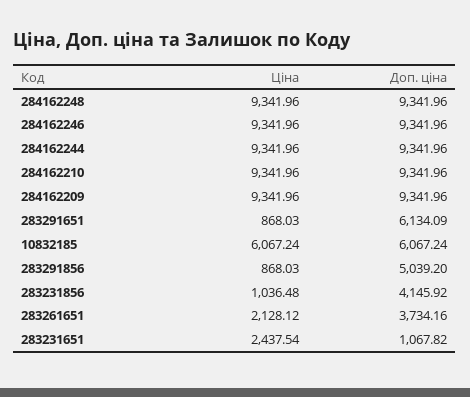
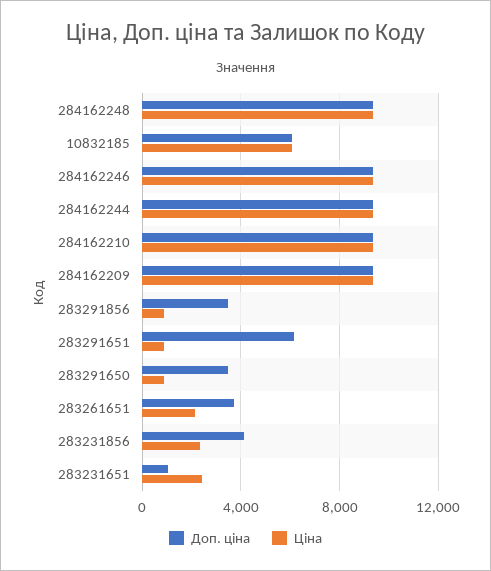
Доп. ціна, 283291856: 5039.2 -> 3500
Ціна, 283231856: 1036.48 -> 2500
Доп. ціна, 283291650: none -> 3500
Ціна, 283291650: none -> 1000

